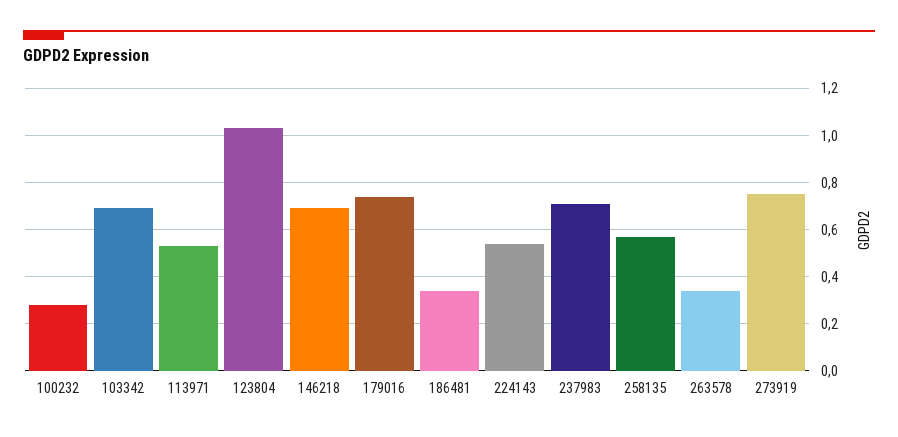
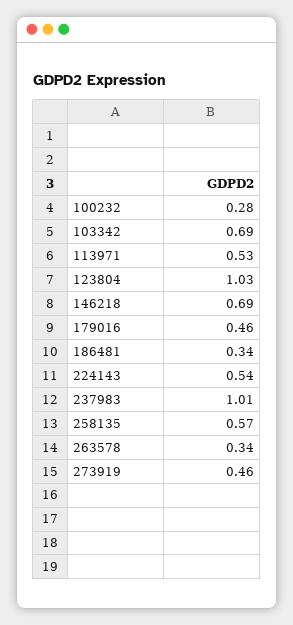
179016: 0.75 -> 0.46
237983: 0.7 -> 1.01
273919: 0.75 -> 0.46

